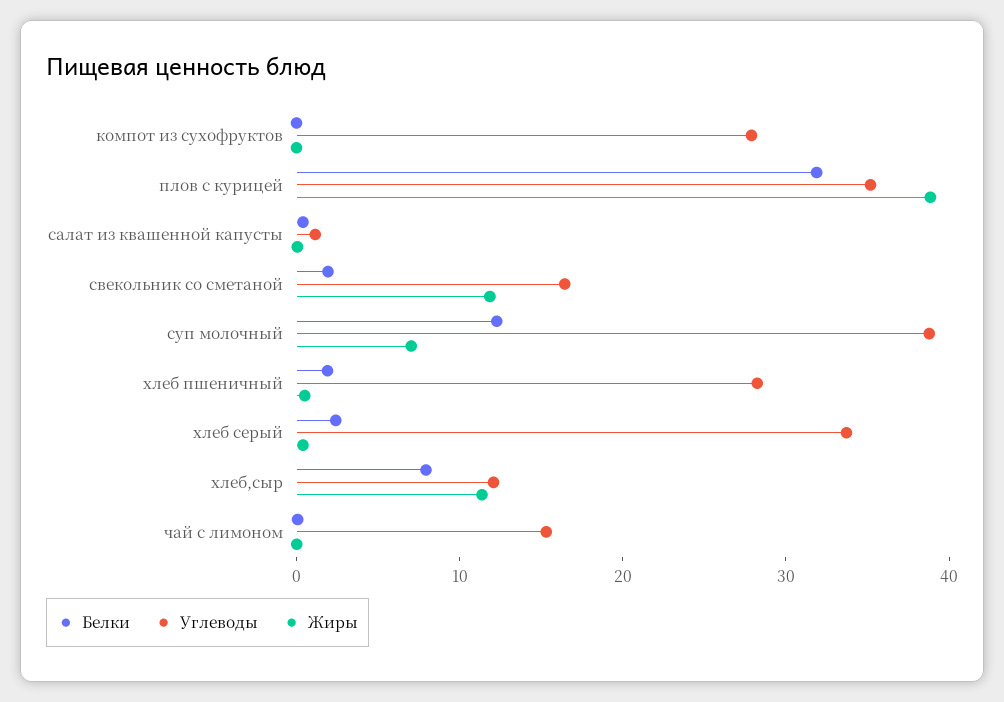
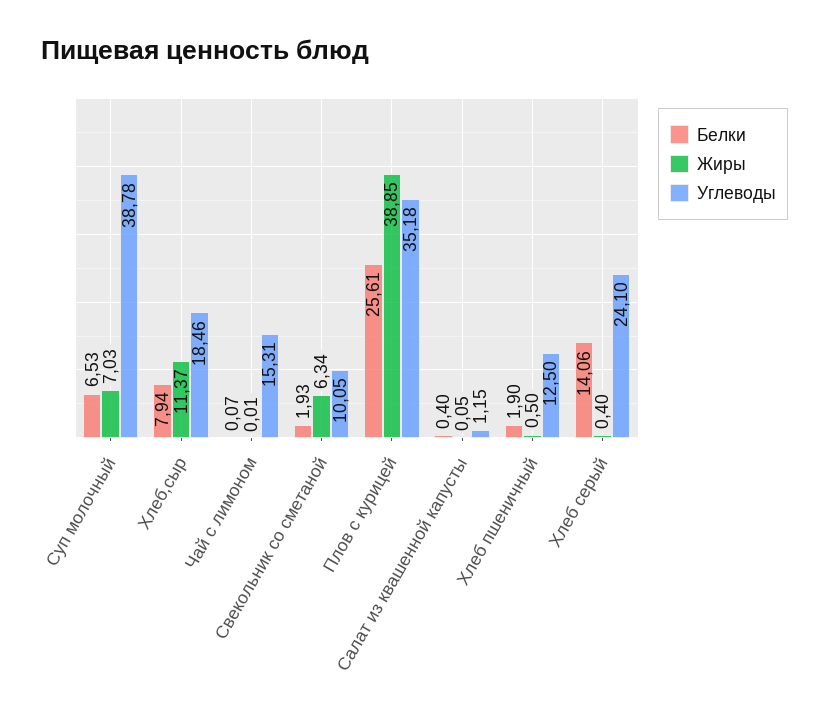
Белки, компот из сухофруктов: 0 -> none
Углеводы, компот из сухофруктов: 28 -> none
Жиры, компот из сухофруктов: 0 -> none
Белки, плов с курицей: 32 -> 25.61
Углеводы, свекольник со сметаной: 16 -> 10.05
Жиры, свекольник со сметаной: 12 -> 6.34
Белки, суп молочный: 12 -> 6.53
Углеводы, хлеб пшеничный: 28 -> 12.5
Белки, хлеб серый: 2 -> 14.06
Углеводы, хлеб серый: 34 -> 24.1
Углеводы, хлеб,сыр: 12 -> 18.46

